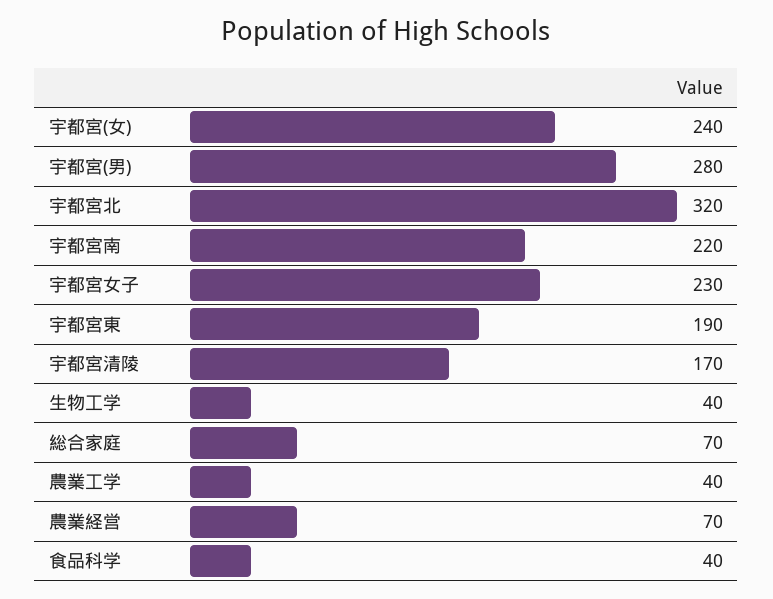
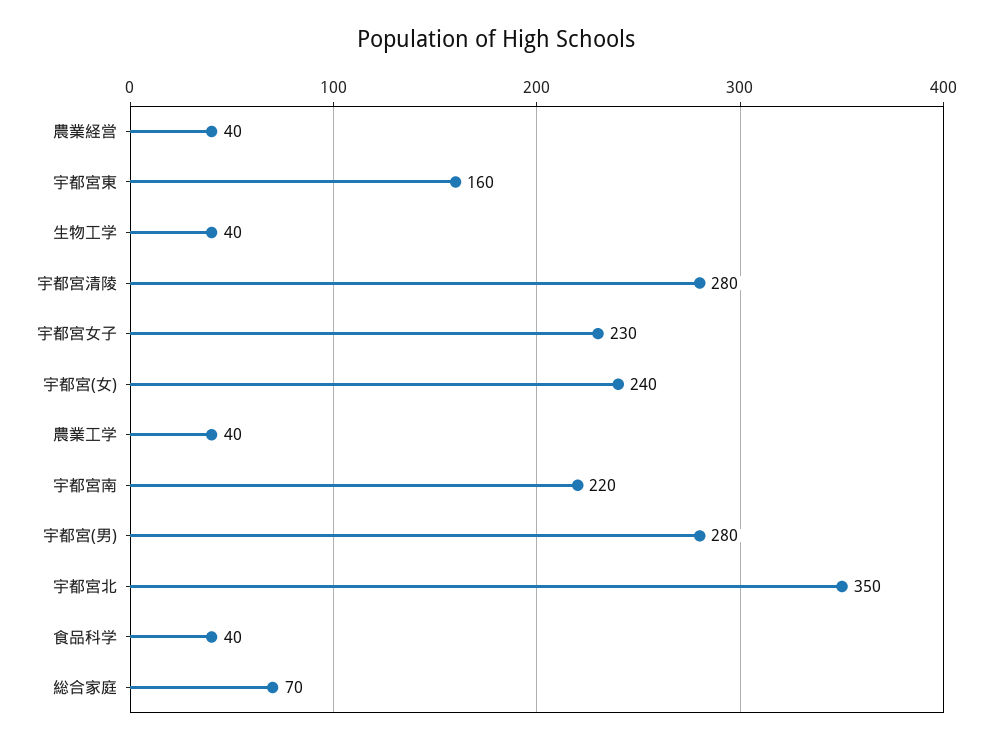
宇都宮北: 320 -> 350
宇都宮東: 190 -> 160
宇都宮清陵: 170 -> 280
農業経営: 70 -> 40

